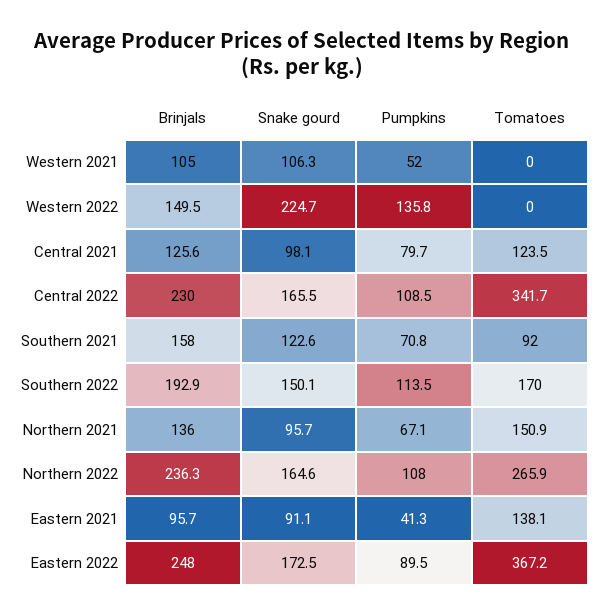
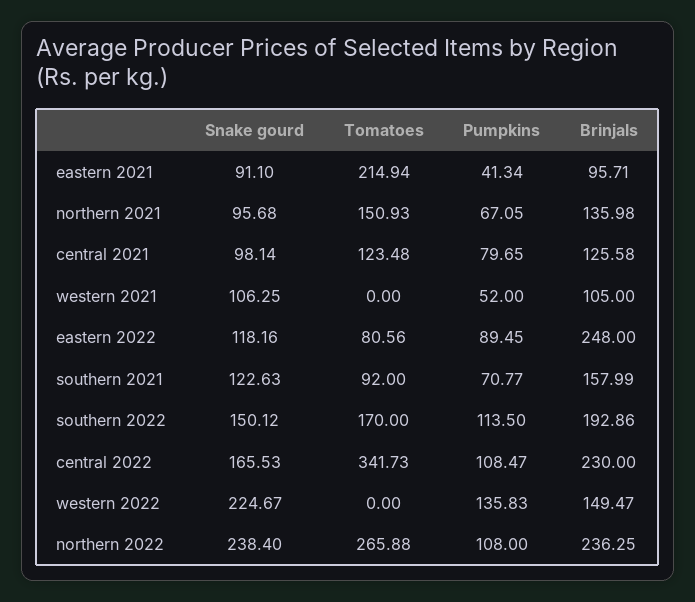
Snake gourd, Northern 2022: 164.6 -> 238.4
Tomatoes, Eastern 2021: 138.1 -> 214.94
Snake gourd, Eastern 2022: 172.5 -> 118.16
Tomatoes, Eastern 2022: 367.2 -> 80.56

